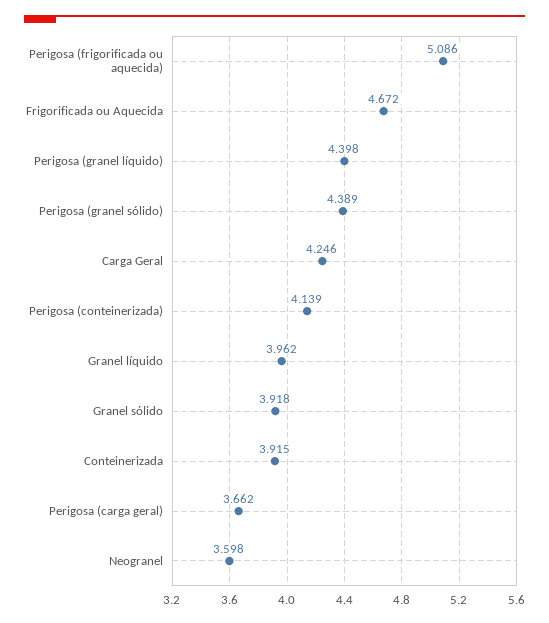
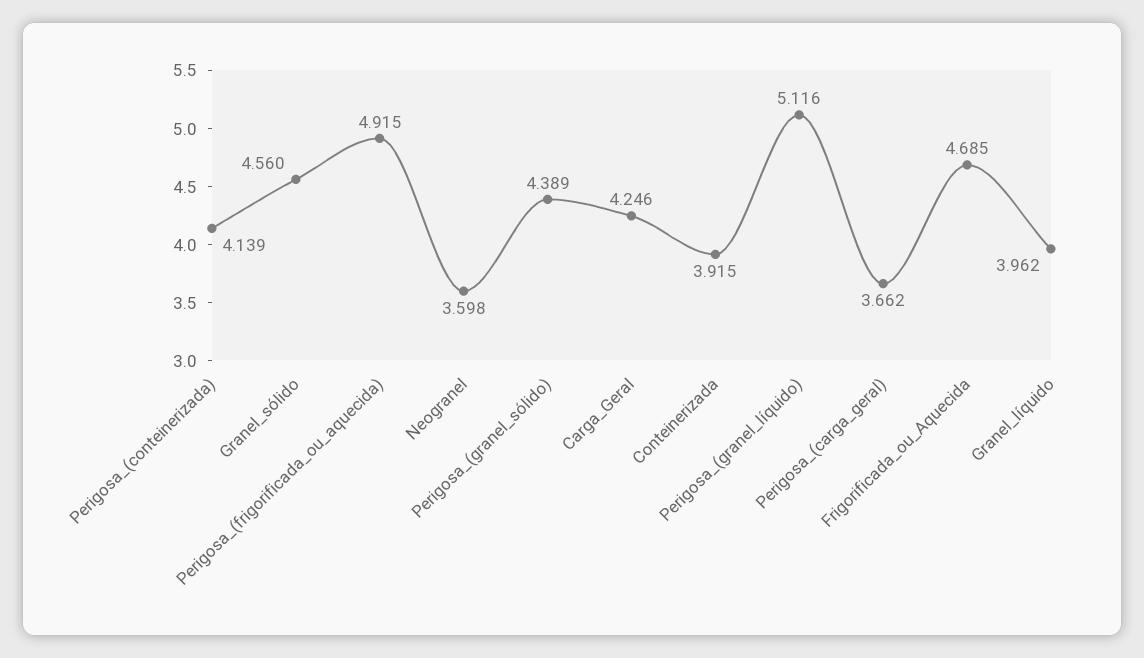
Perigosa (frigorificada ou aquecida): 5.086 -> 4.915
Frigorificada ou Aquecida: 4.672 -> 4.685
Perigosa (granel líquido): 4.398 -> 5.116
Granel sólido: 3.918 -> 4.56

